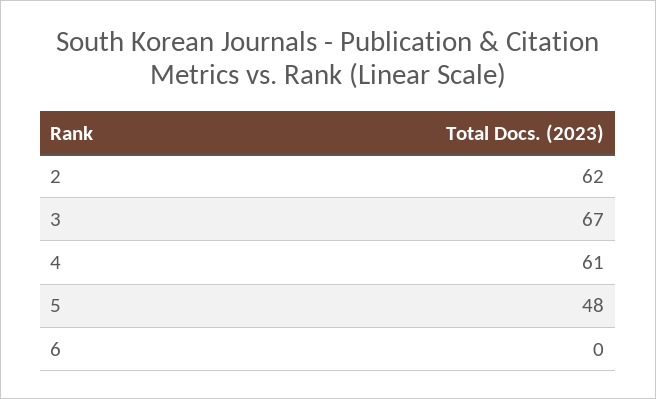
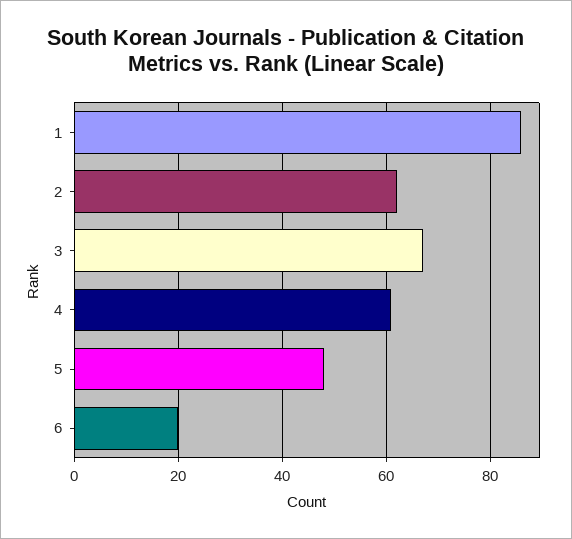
6: 0 -> 20
1: none -> 85

